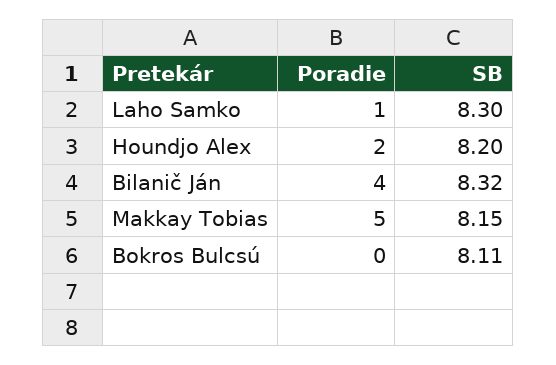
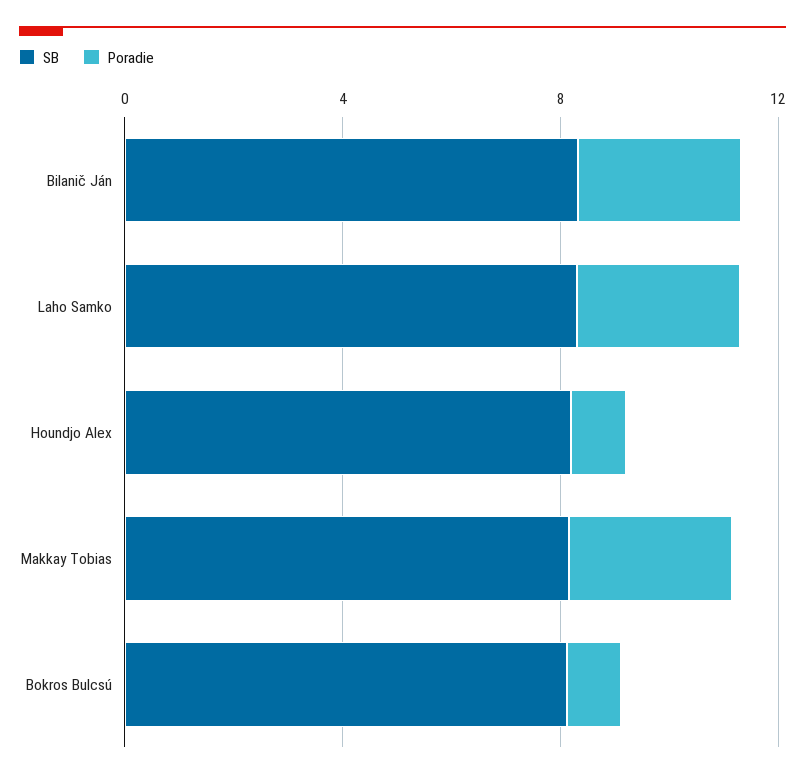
Poradie, Laho Samko: 1 -> 3
Poradie, Houndjo Alex: 2 -> 1
Poradie, Bilanič Ján: 4 -> 3
Poradie, Makkay Tobias: 5 -> 3
Poradie, Bokros Bulcsú: 0 -> 1

